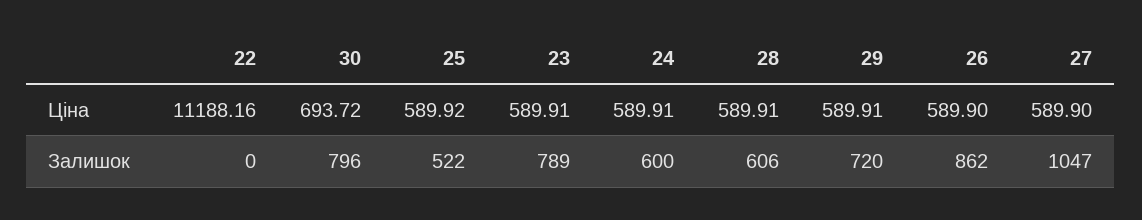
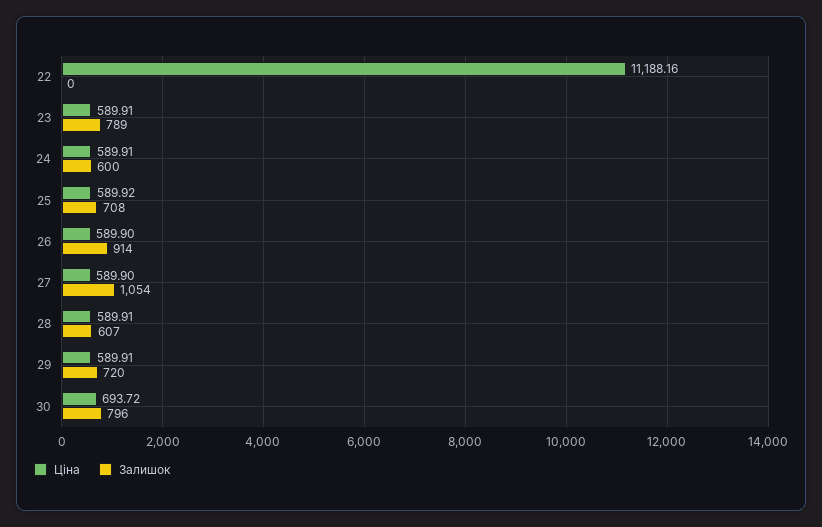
Залишок, 25: 522 -> 708
Залишок, 28: 606 -> 607
Залишок, 26: 862 -> 914
Залишок, 27: 1047 -> 1054

